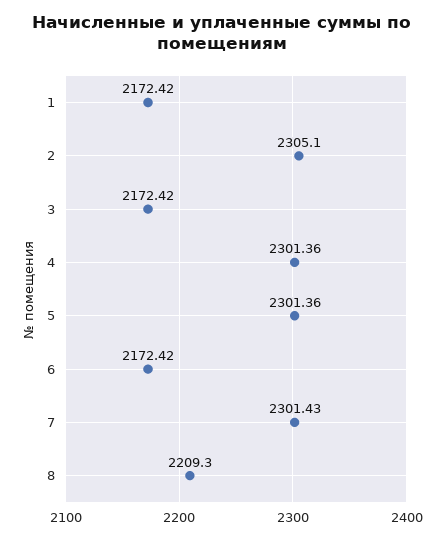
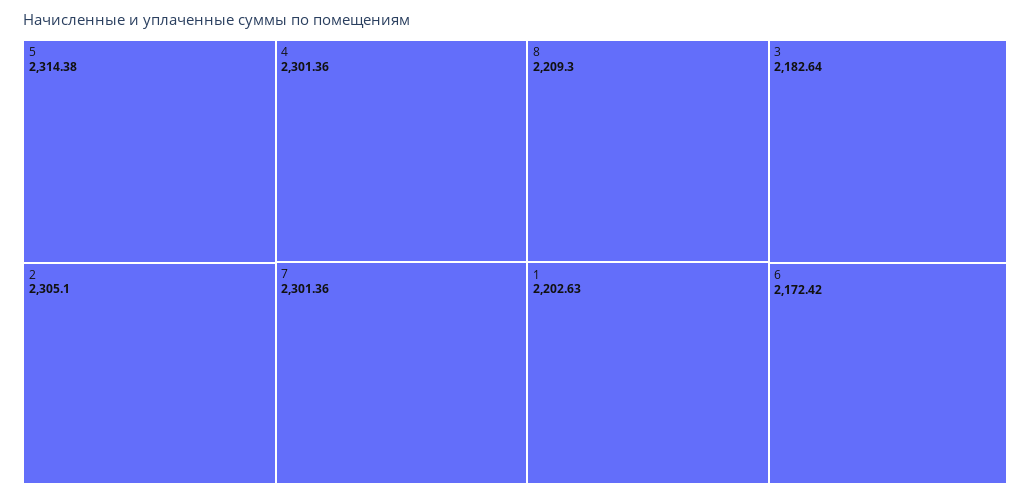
1: 2172.42 -> 2202.63
3: 2172.42 -> 2182.64
5: 2301.36 -> 2314.38
7: 2301.43 -> 2301.36

